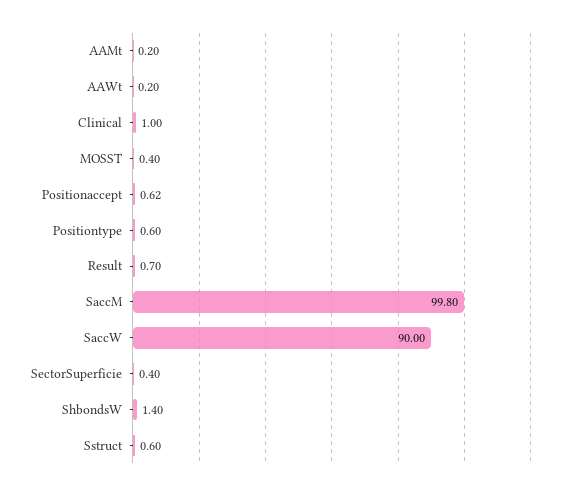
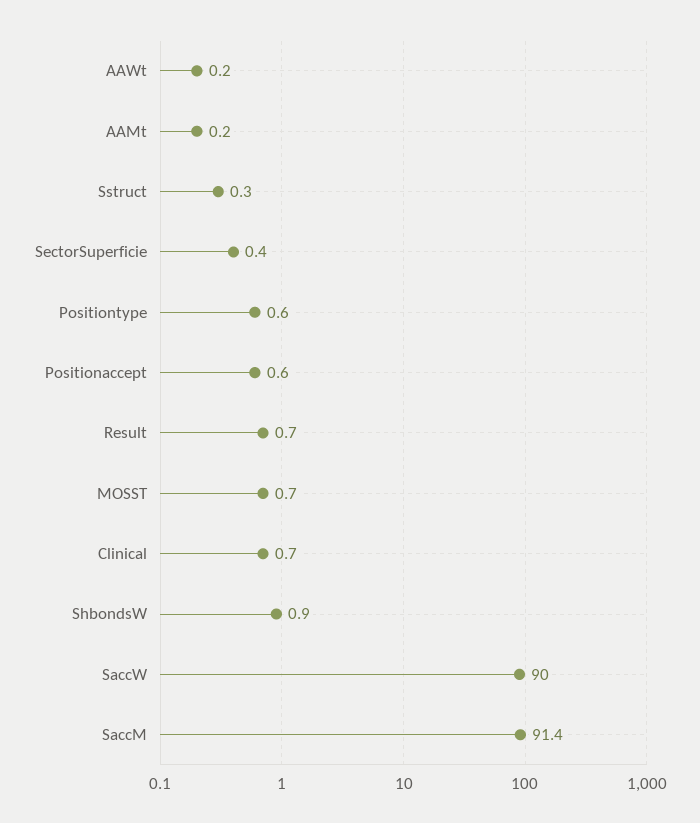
Clinical: 1 -> 0.7
MOSST: 0.4 -> 0.7
SaccM: 99.8 -> 91.4
ShbondsW: 1.4 -> 0.9
Sstruct: 0.6 -> 0.3

